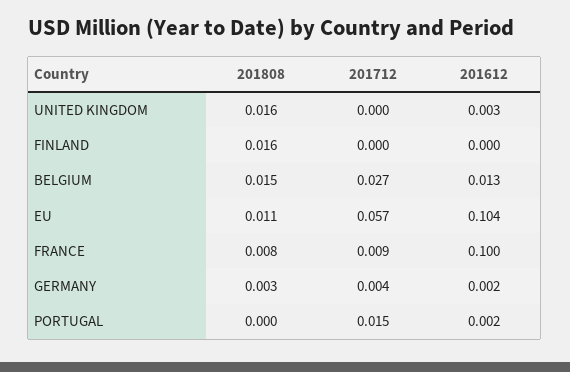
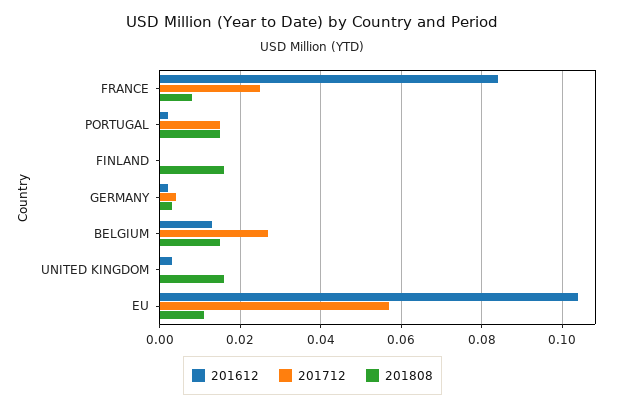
201712, FRANCE: 0.009 -> 0.025
201612, FRANCE: 0.1 -> 0.085
201808, PORTUGAL: 0 -> 0.015

